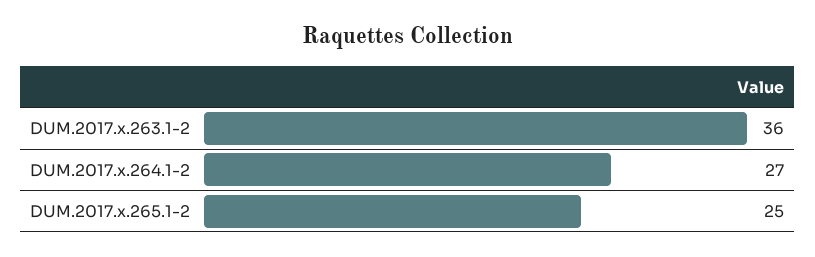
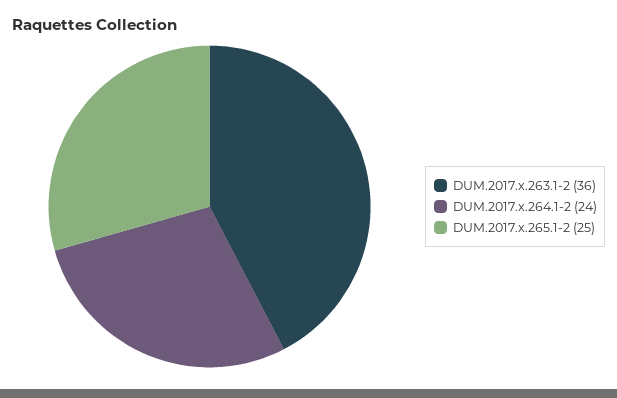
DUM.2017.x.264.1-2: 27 -> 24

